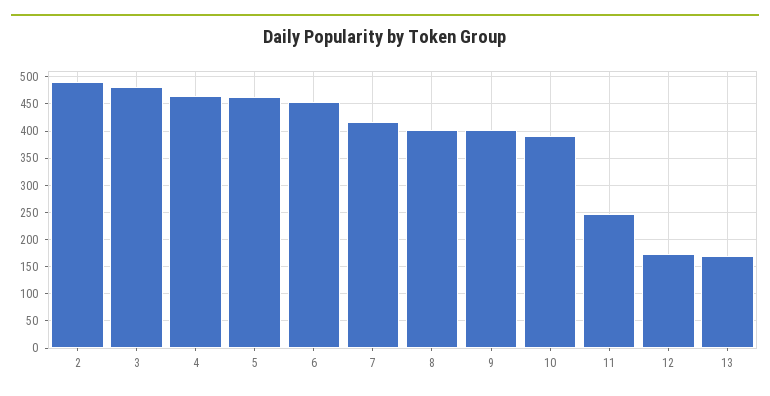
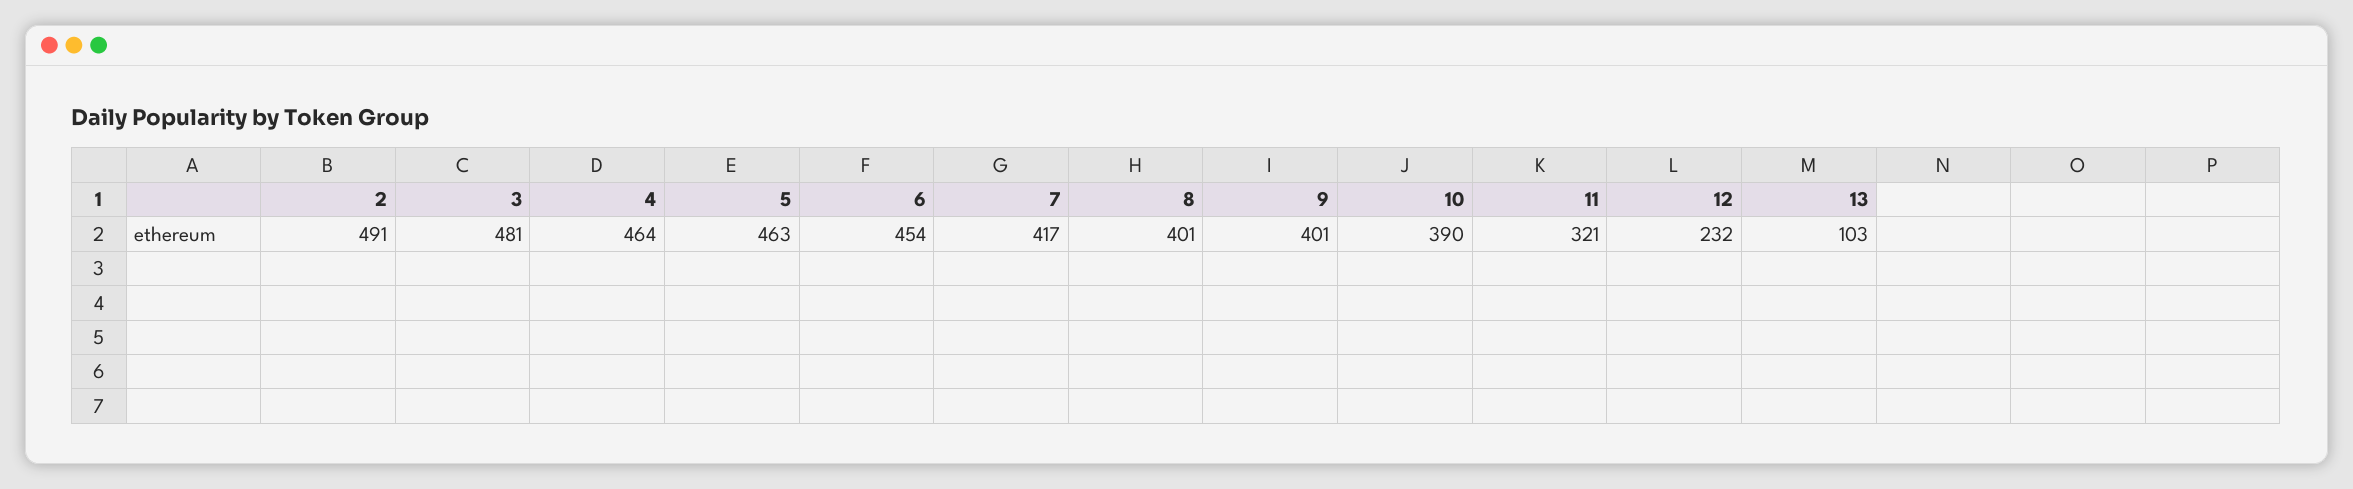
11: 250 -> 321
12: 175 -> 232
13: 175 -> 103

